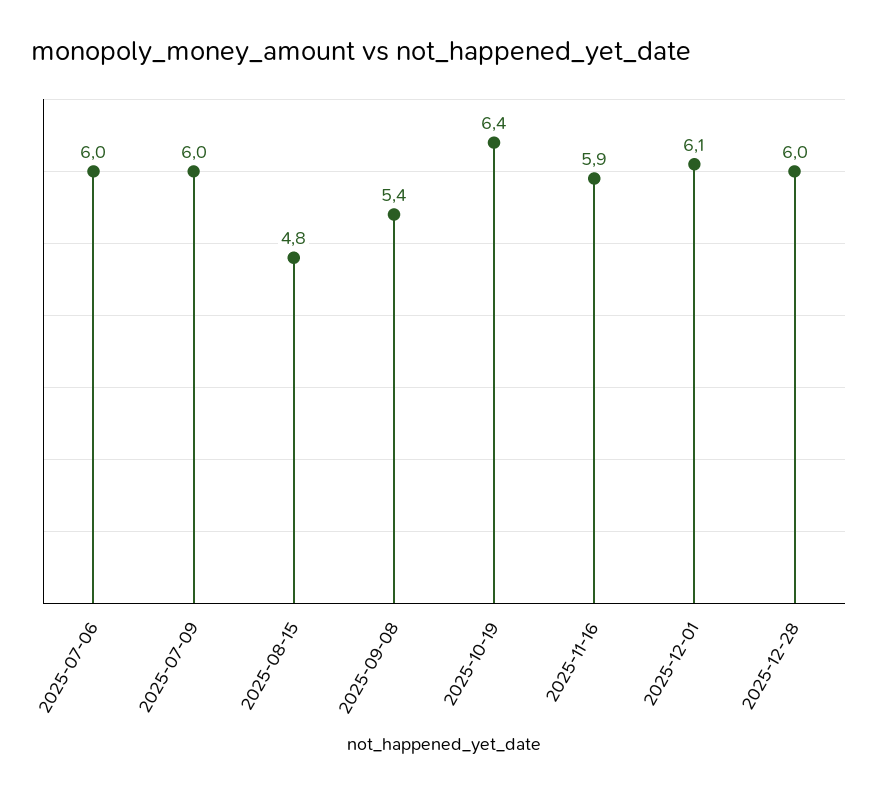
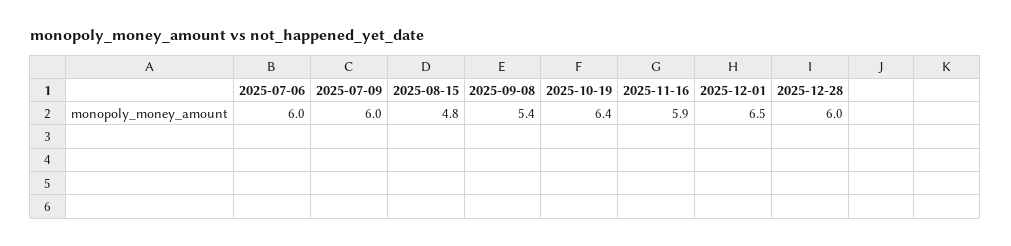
2025-12-01: 6.1 -> 6.5

